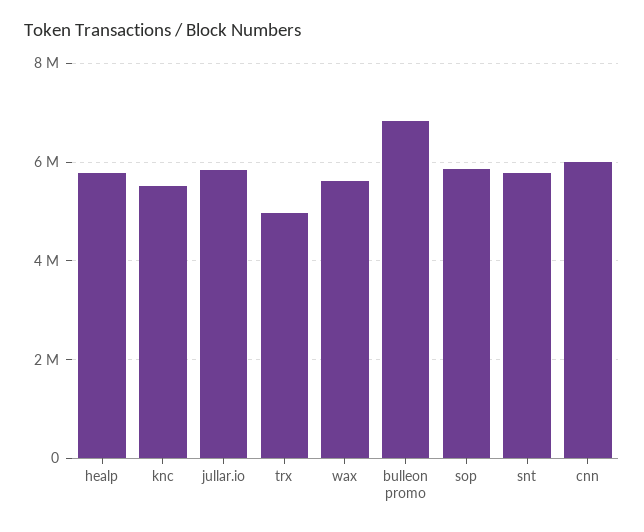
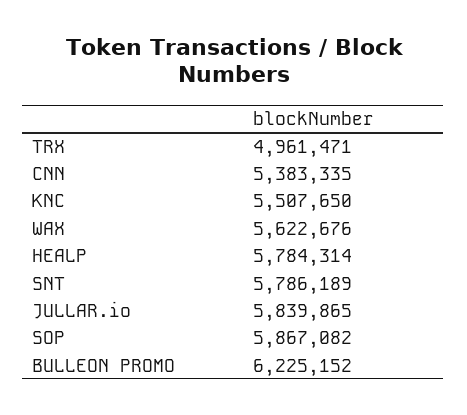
bulleon promo: 6800000 -> 6225152
cnn: 6000000 -> 5383335

